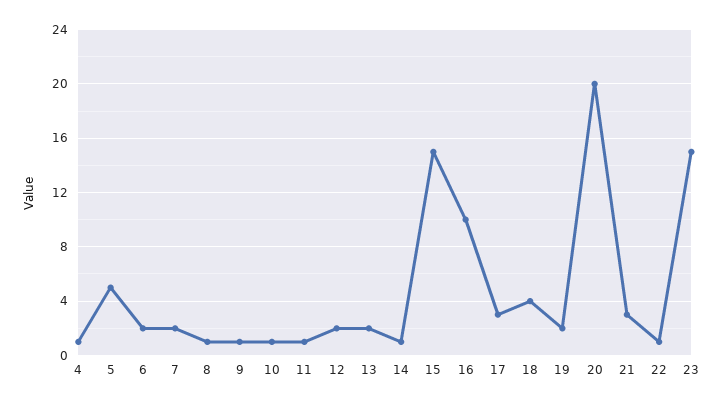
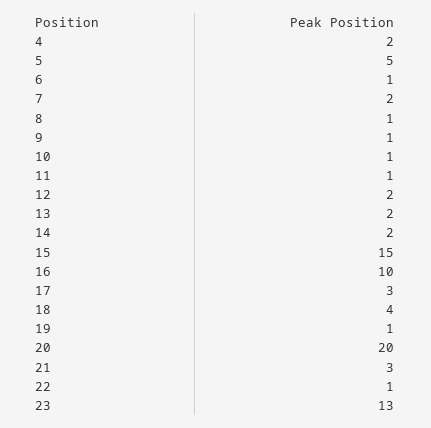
4: 1 -> 2
6: 2 -> 1
14: 1 -> 2
19: 2 -> 1
23: 15 -> 13

